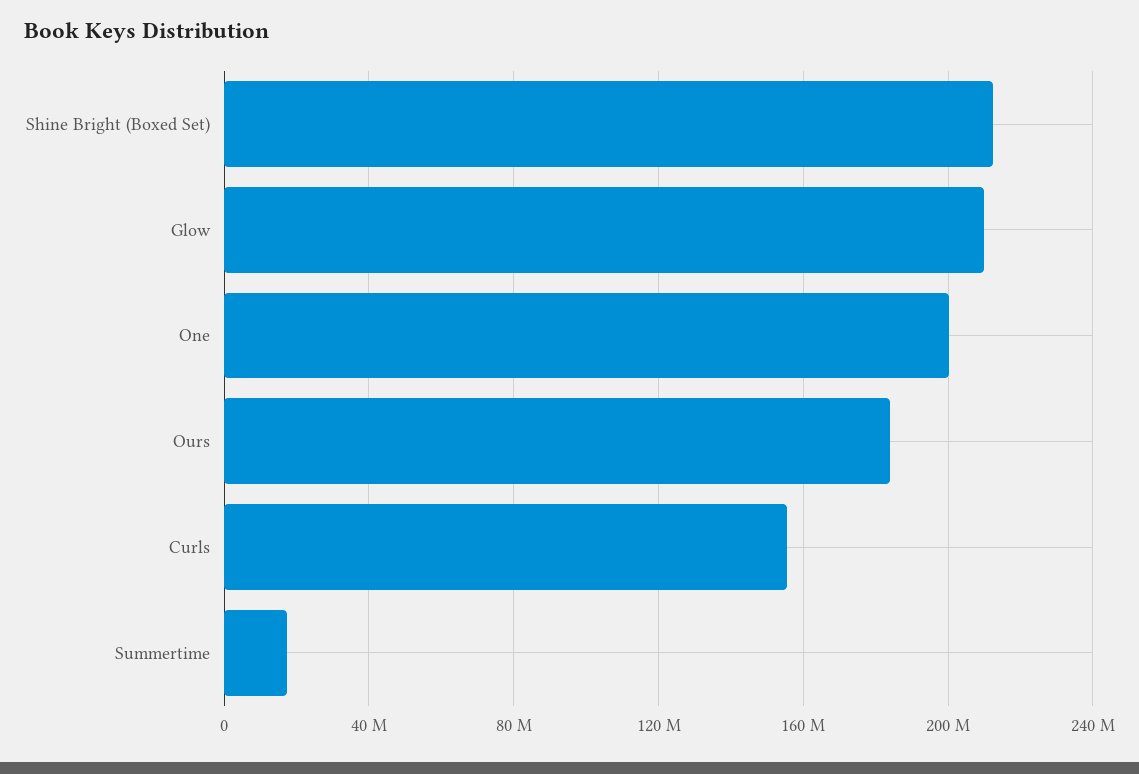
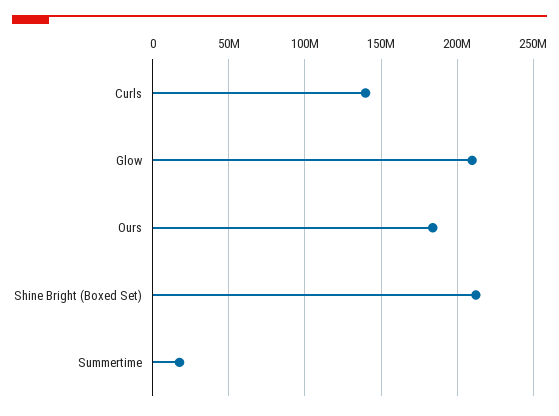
One: 200000000 -> none
Curls: 155000000 -> 140000000

